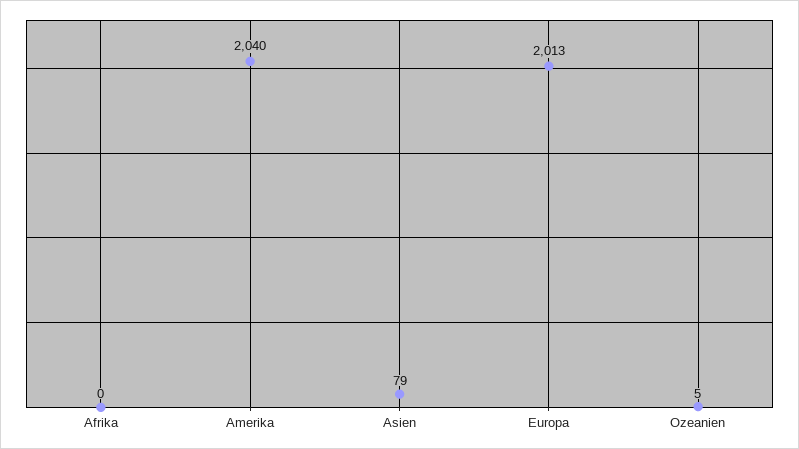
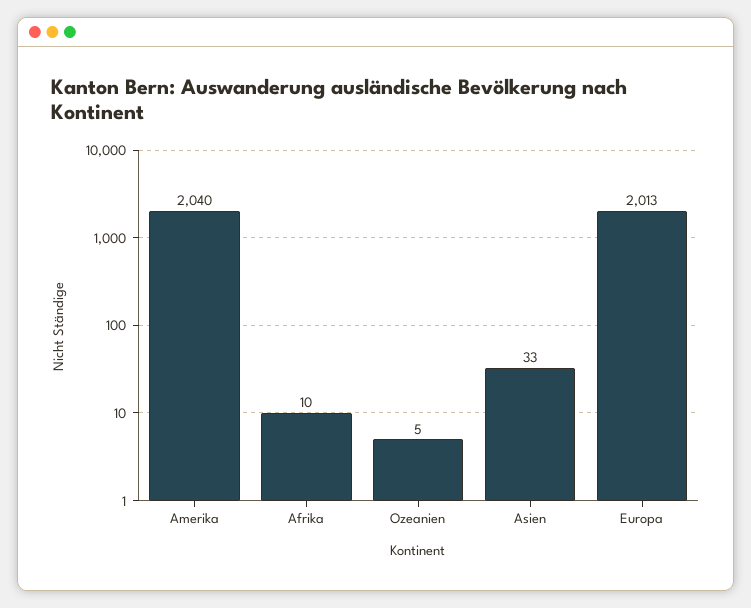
Afrika: 0 -> 10
Asien: 79 -> 33

